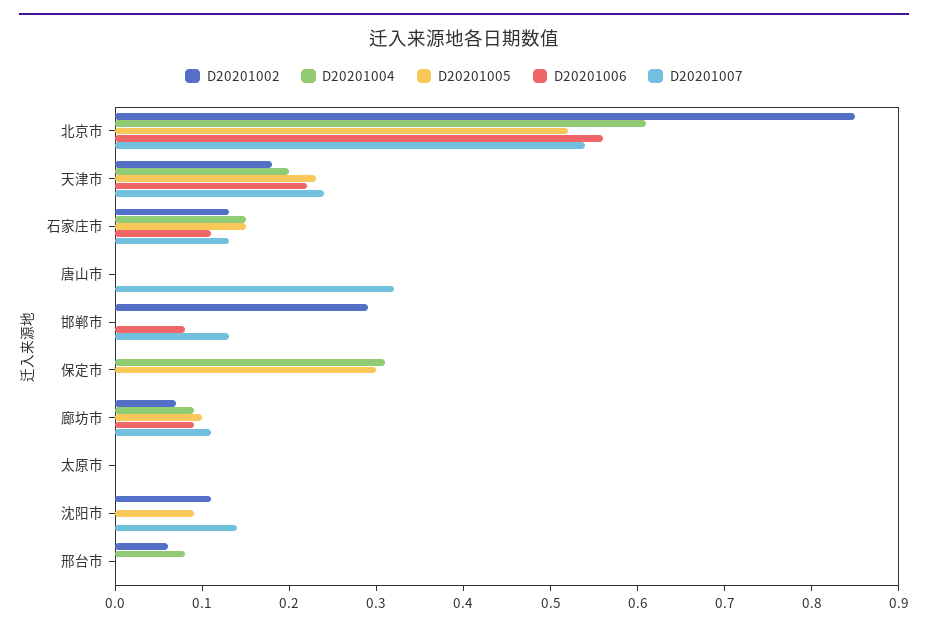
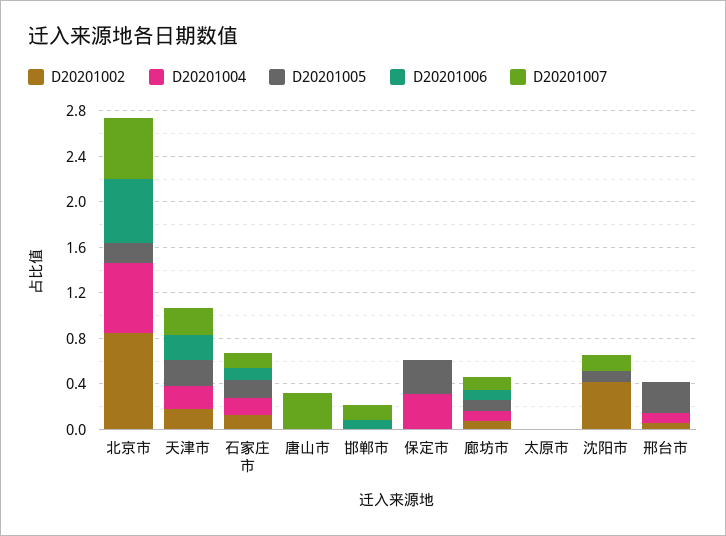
D20201005, 北京市: 0.52 -> 0.2
D20201002, 邯郸市: 0.29 -> 0
D20201002, 沈阳市: 0.11 -> 0.4
D20201005, 邢台市: 0 -> 0.3

